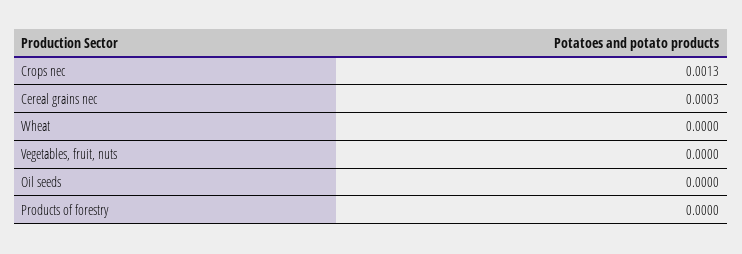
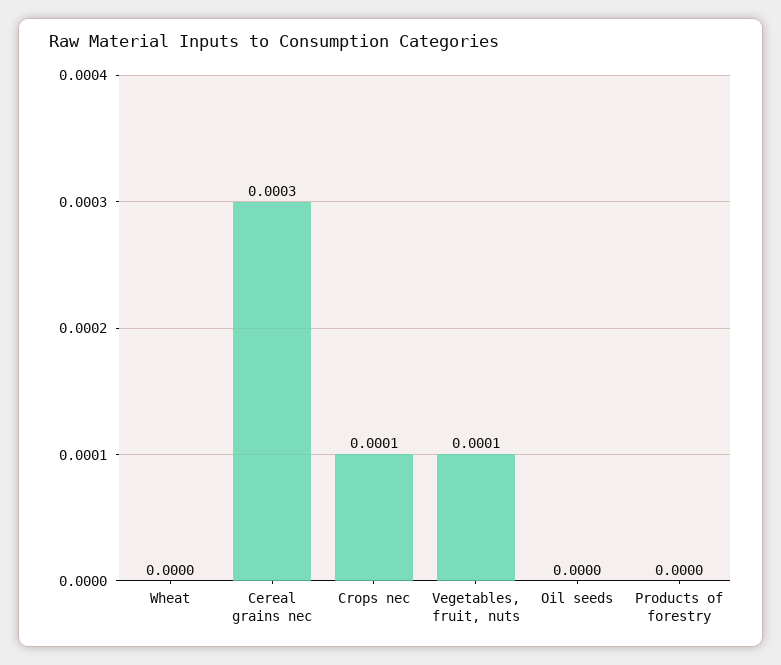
Crops nec: 0.0013 -> 0.0001
Vegetables, fruit, nuts: 0 -> 0.0001

